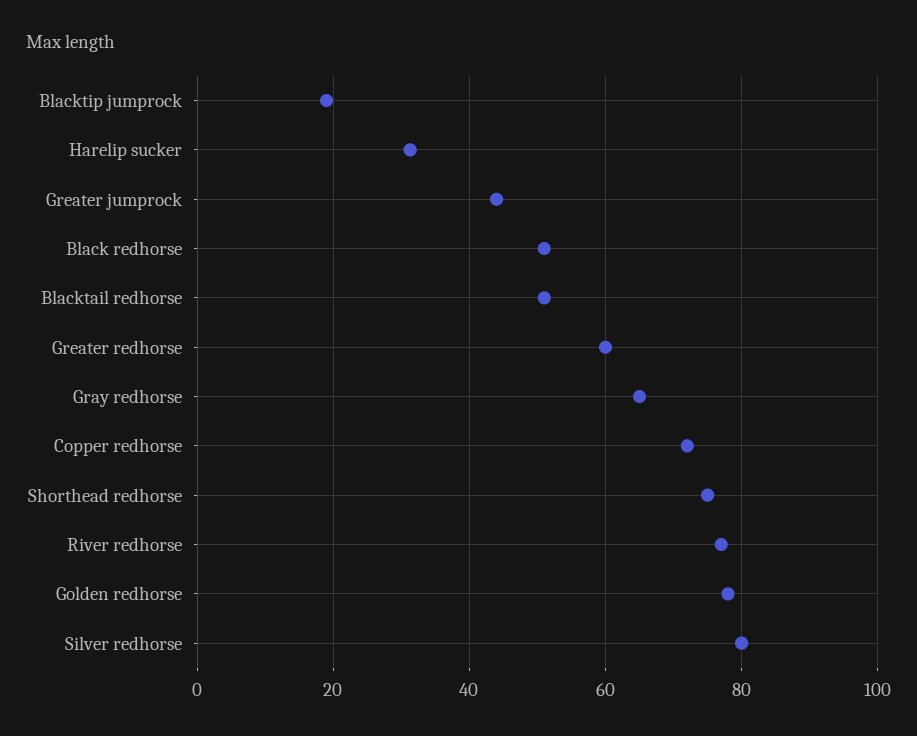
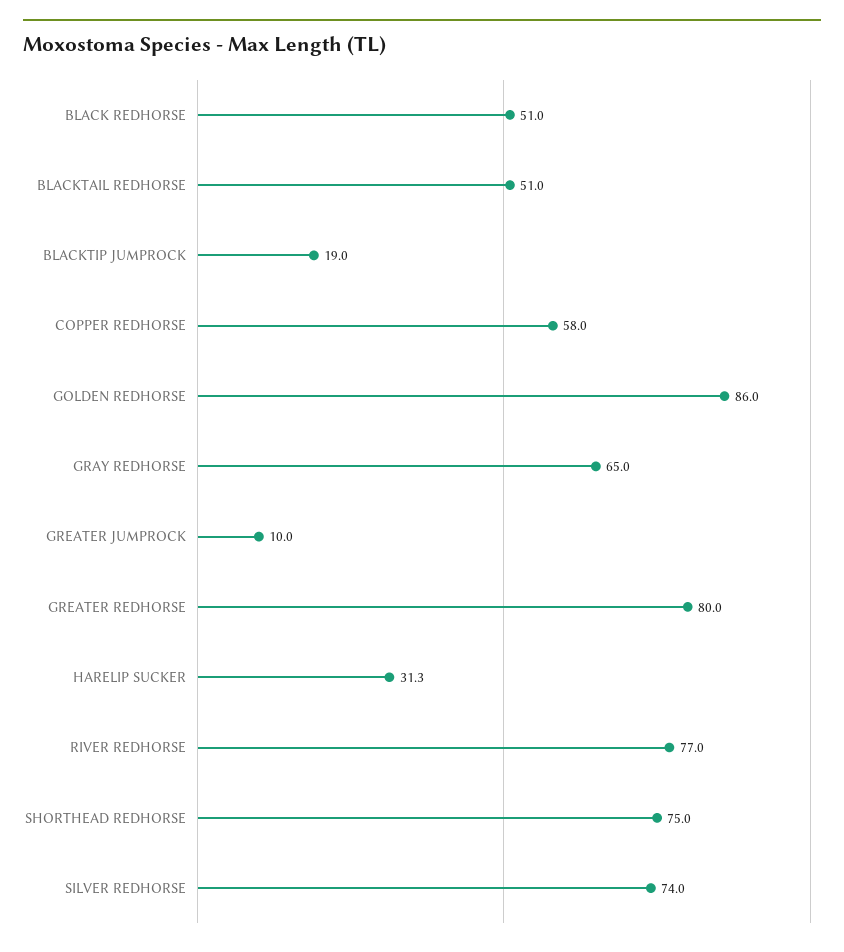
Greater jumprock: 44 -> 10
Greater redhorse: 60 -> 80
Copper redhorse: 72 -> 58
Golden redhorse: 78 -> 86
Silver redhorse: 80 -> 74

